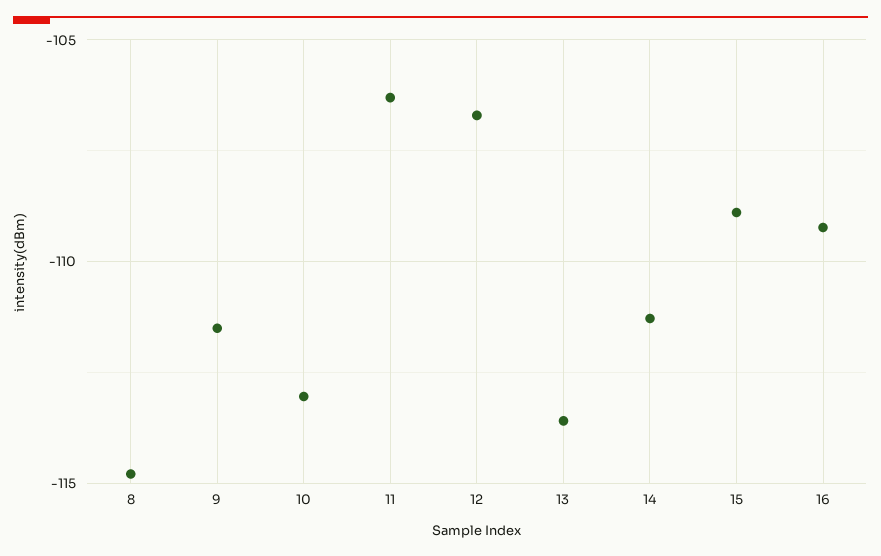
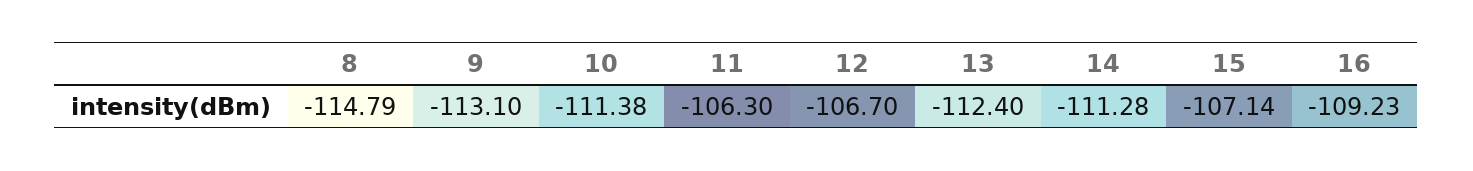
9: -111.5 -> -113.1
10: -113 -> -111.38
13: -113.5 -> -112.4
15: -109 -> -107.14

